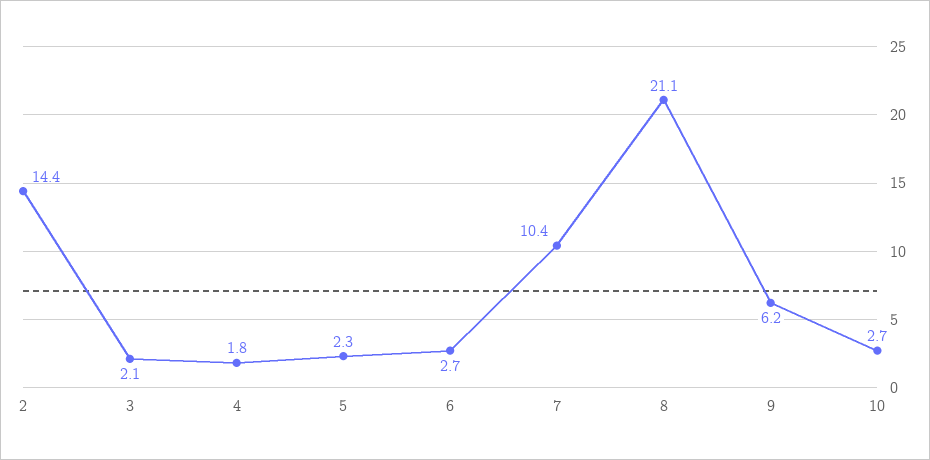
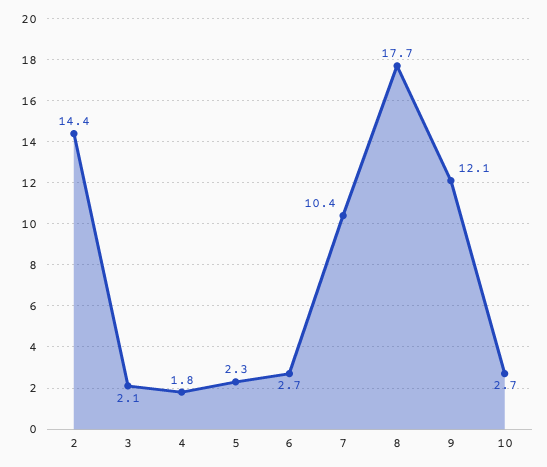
8: 21.1 -> 17.7
9: 6.2 -> 12.1

